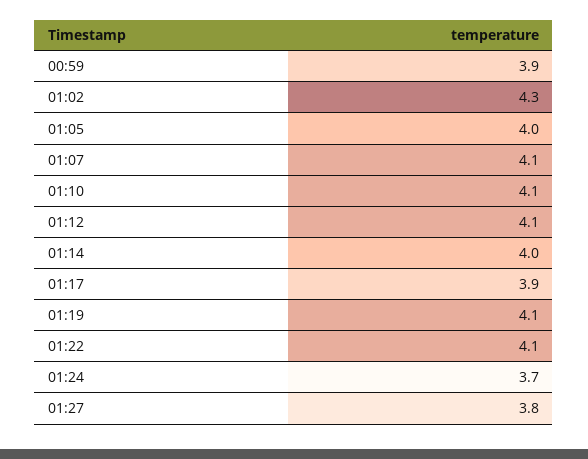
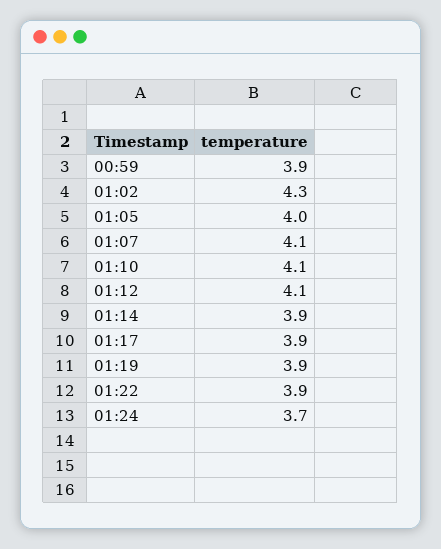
01:14: 4 -> 3.9
01:19: 4.1 -> 3.9
01:22: 4.1 -> 3.9
01:27: 3.8 -> none

